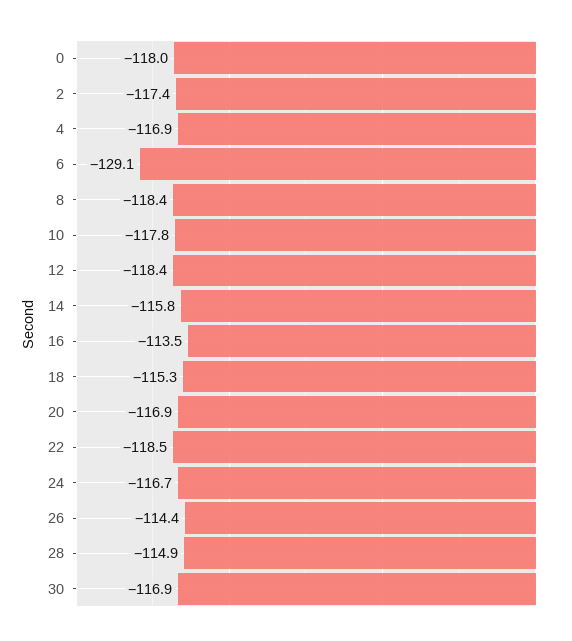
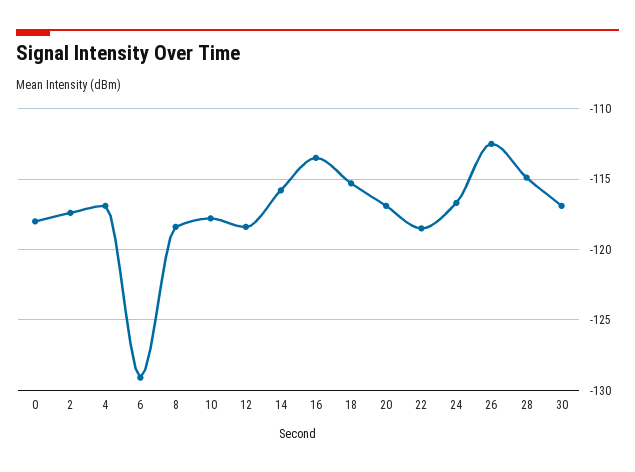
26: -114.4 -> -112.5

